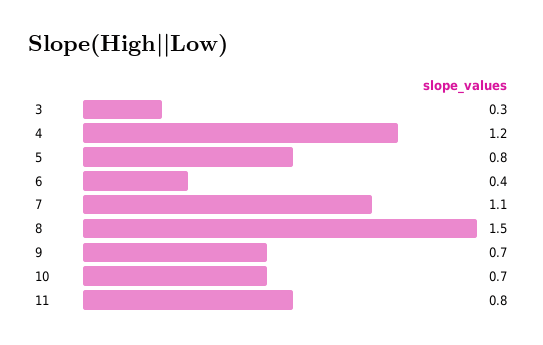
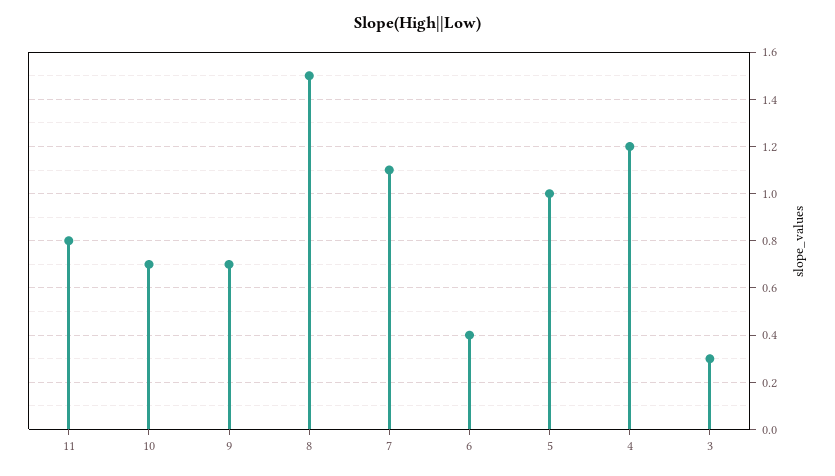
5: 0.8 -> 1

